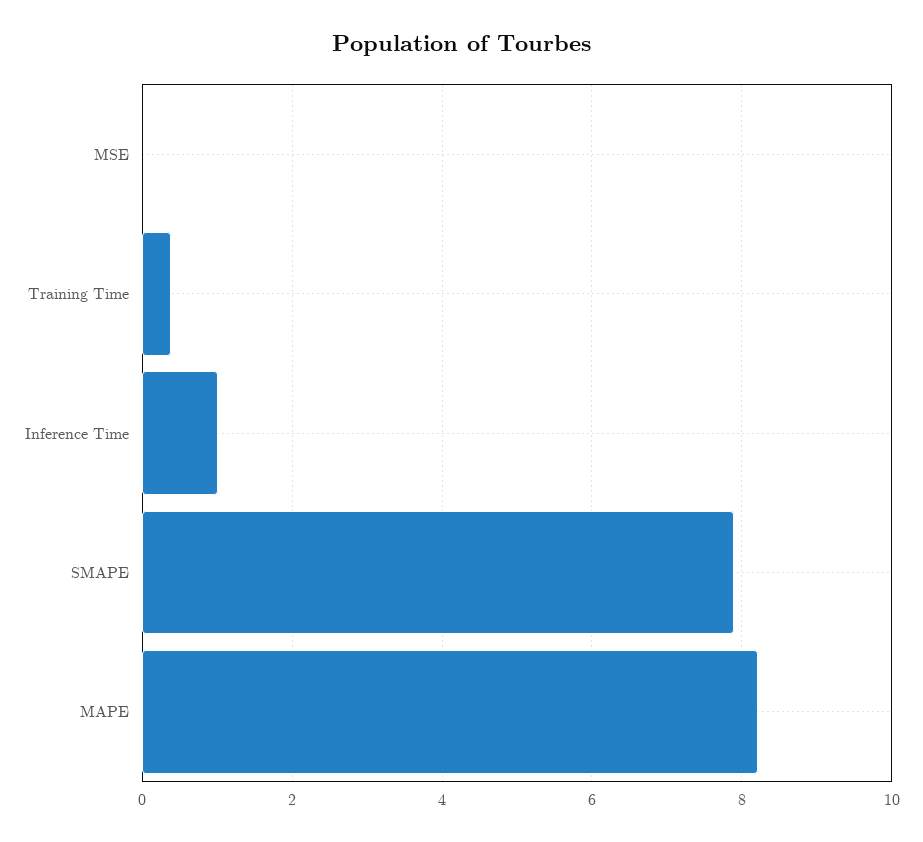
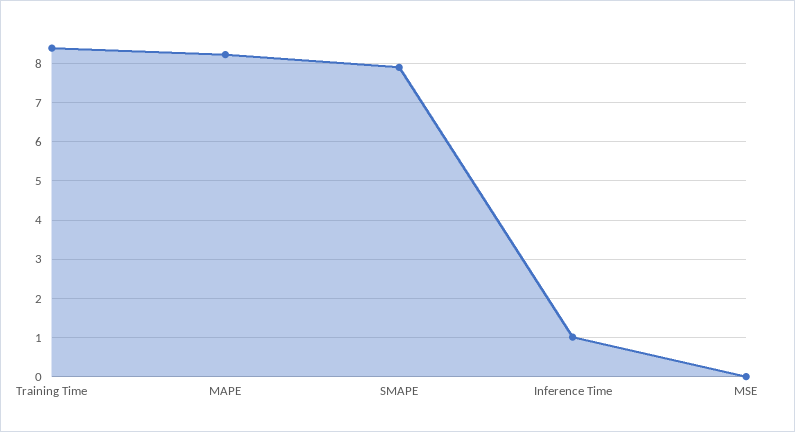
Training Time: 0.4 -> 8.4

